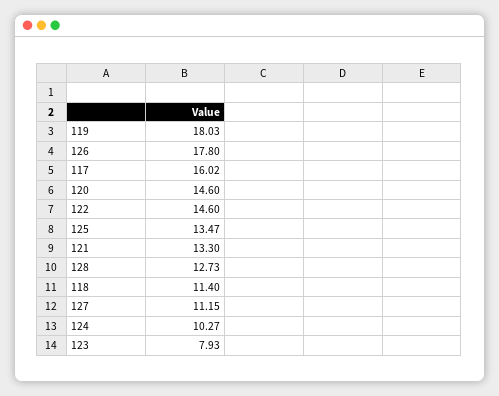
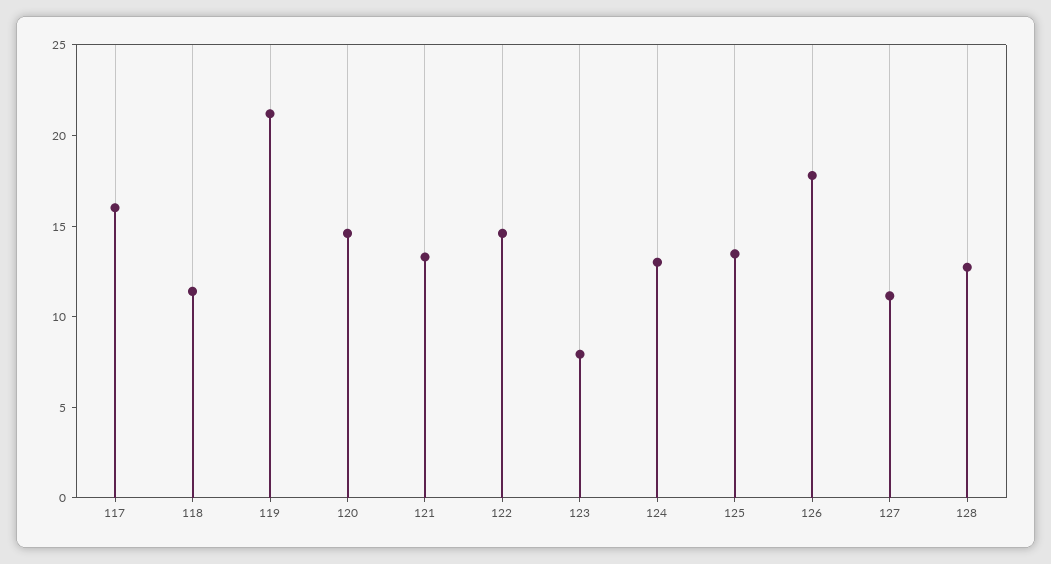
119: 18.03 -> 21
124: 10.27 -> 13

